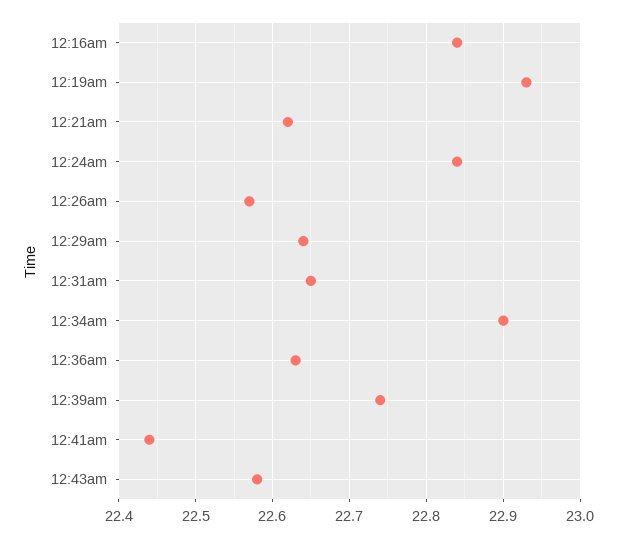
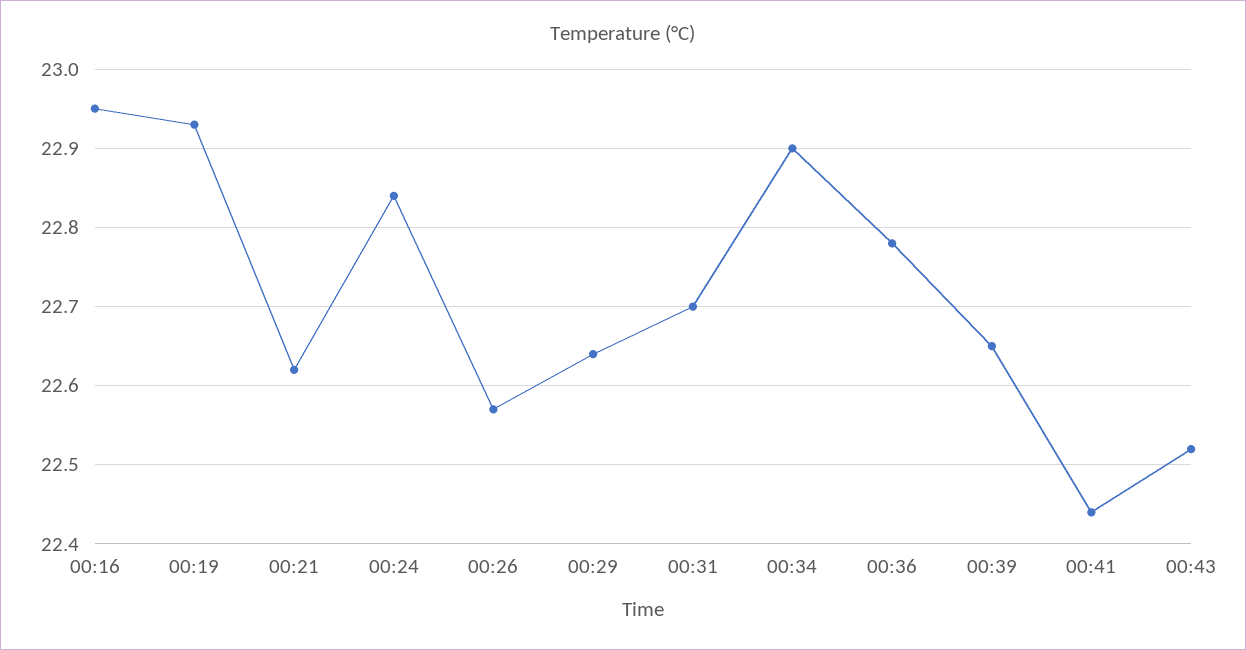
12:16am: 22.84 -> 22.95
12:31am: 22.65 -> 22.7
12:36am: 22.63 -> 22.78
12:39am: 22.74 -> 22.65
12:43am: 22.58 -> 22.52

